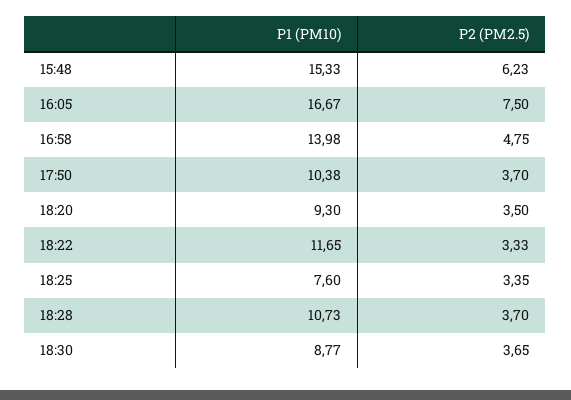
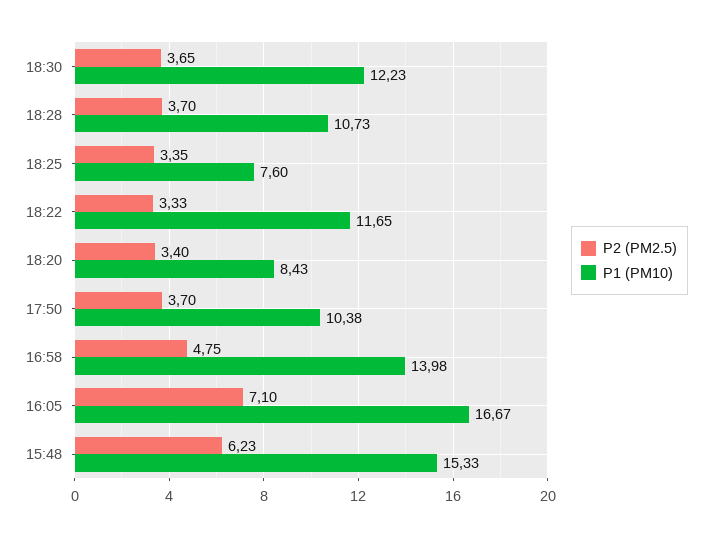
P2 (PM2.5), 16:05: 7.5 -> 7.1
P1 (PM10), 18:20: 9.3 -> 8.43
P2 (PM2.5), 18:20: 3.5 -> 3.4
P1 (PM10), 18:30: 8.77 -> 12.23

